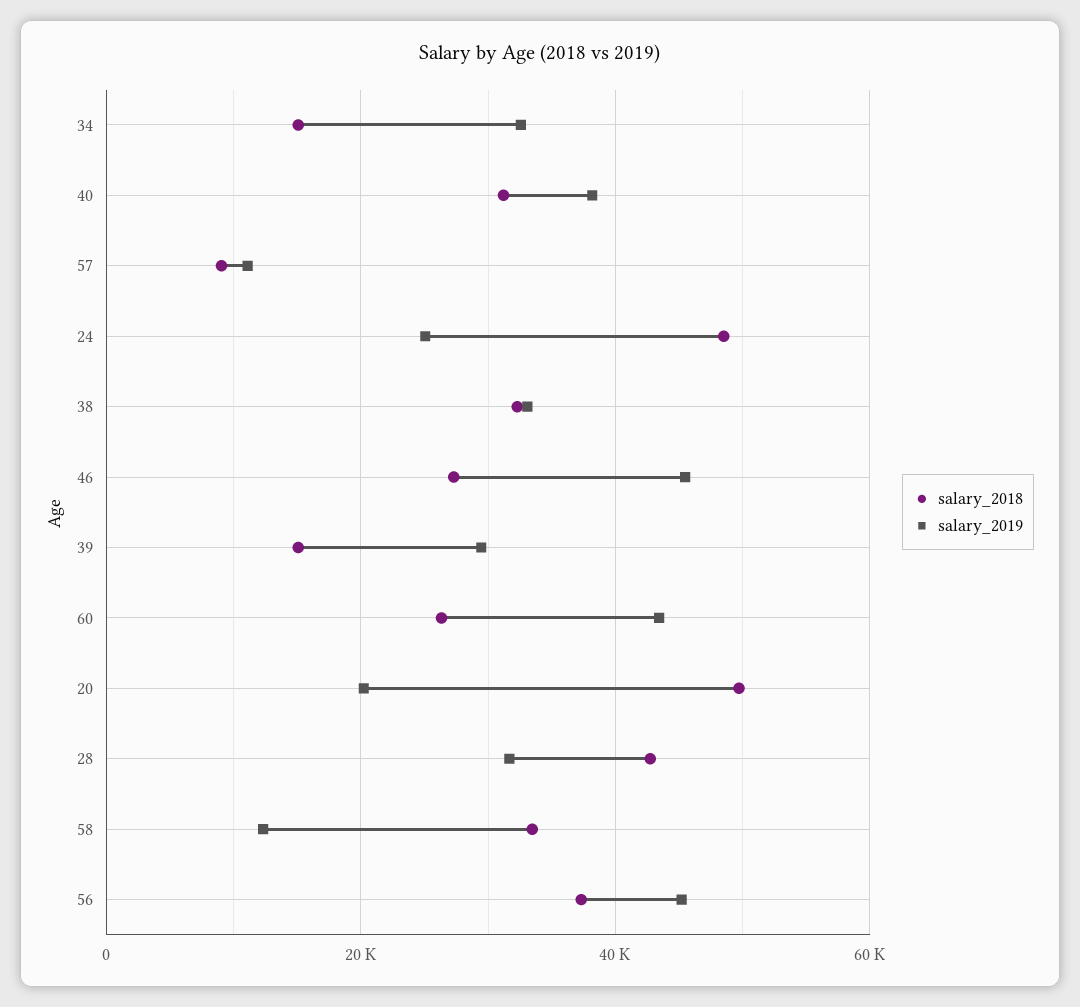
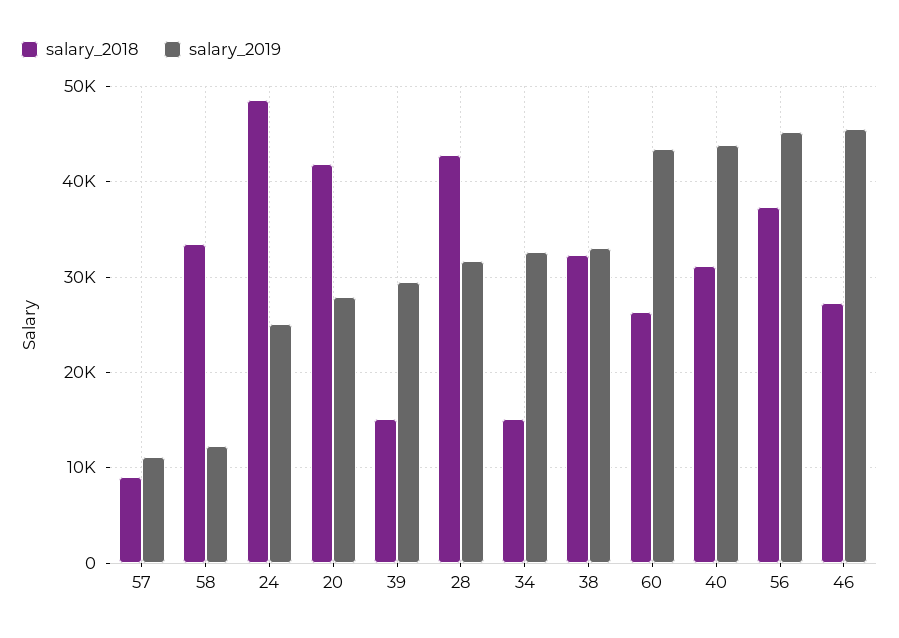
salary_2019, 40: 38000 -> 44000
salary_2018, 20: 50000 -> 42000
salary_2019, 20: 20000 -> 28000

